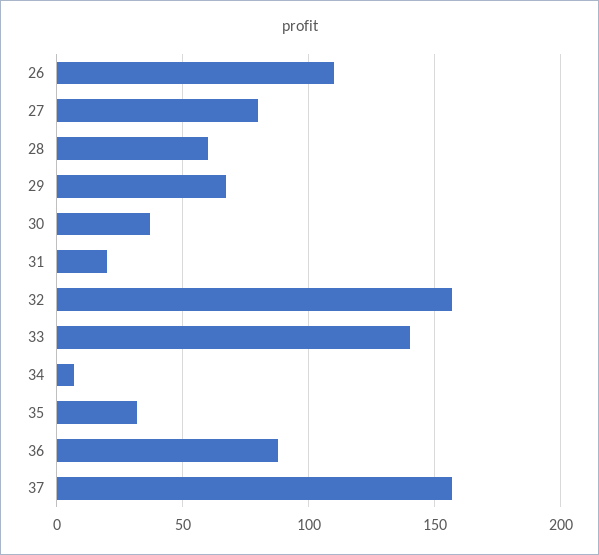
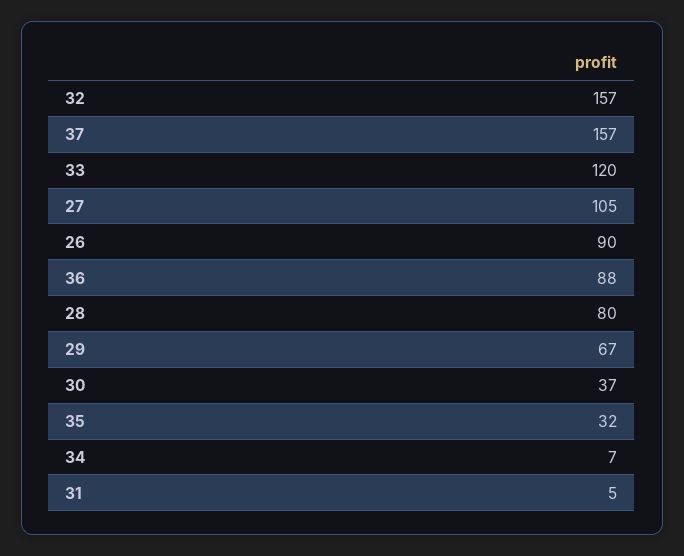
26: 110 -> 90
27: 80 -> 105
28: 60 -> 80
31: 20 -> 5
33: 140 -> 120

